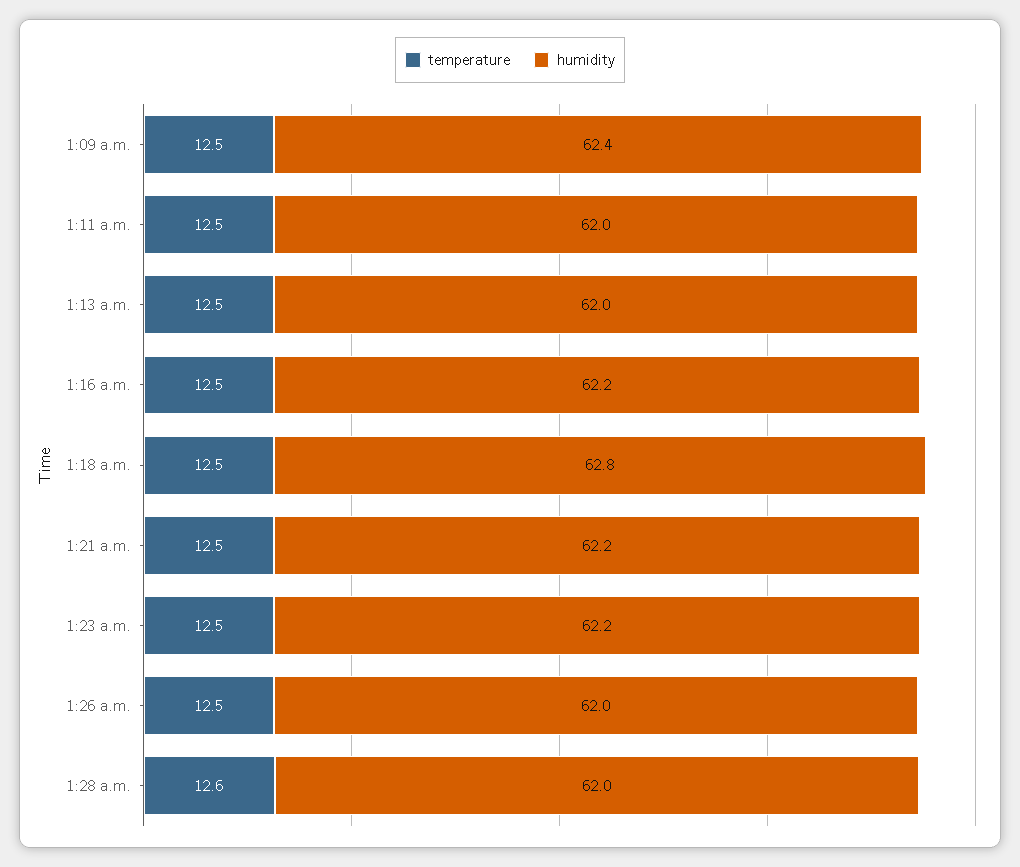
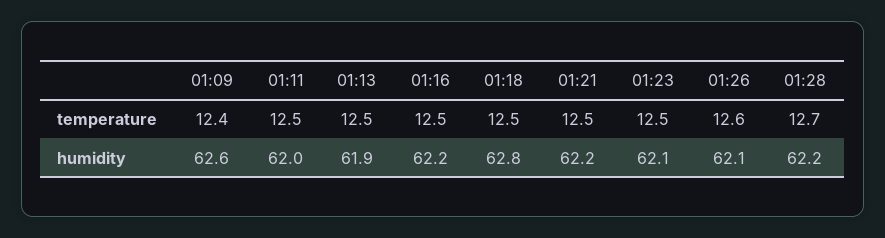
temperature, 1:09 a.m.: 12.5 -> 12.4
humidity, 1:09 a.m.: 62.4 -> 62.6
humidity, 1:13 a.m.: 62 -> 61.9
humidity, 1:23 a.m.: 62.2 -> 62.1
temperature, 1:26 a.m.: 12.5 -> 12.6
humidity, 1:26 a.m.: 62 -> 62.1
temperature, 1:28 a.m.: 12.6 -> 12.7
humidity, 1:28 a.m.: 62 -> 62.2

